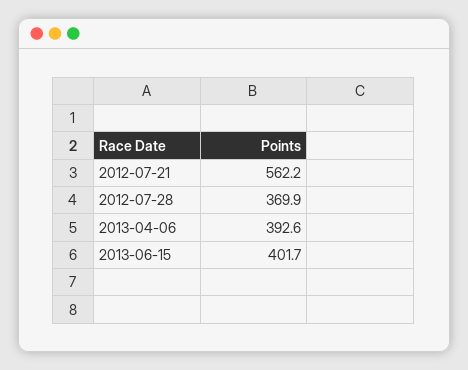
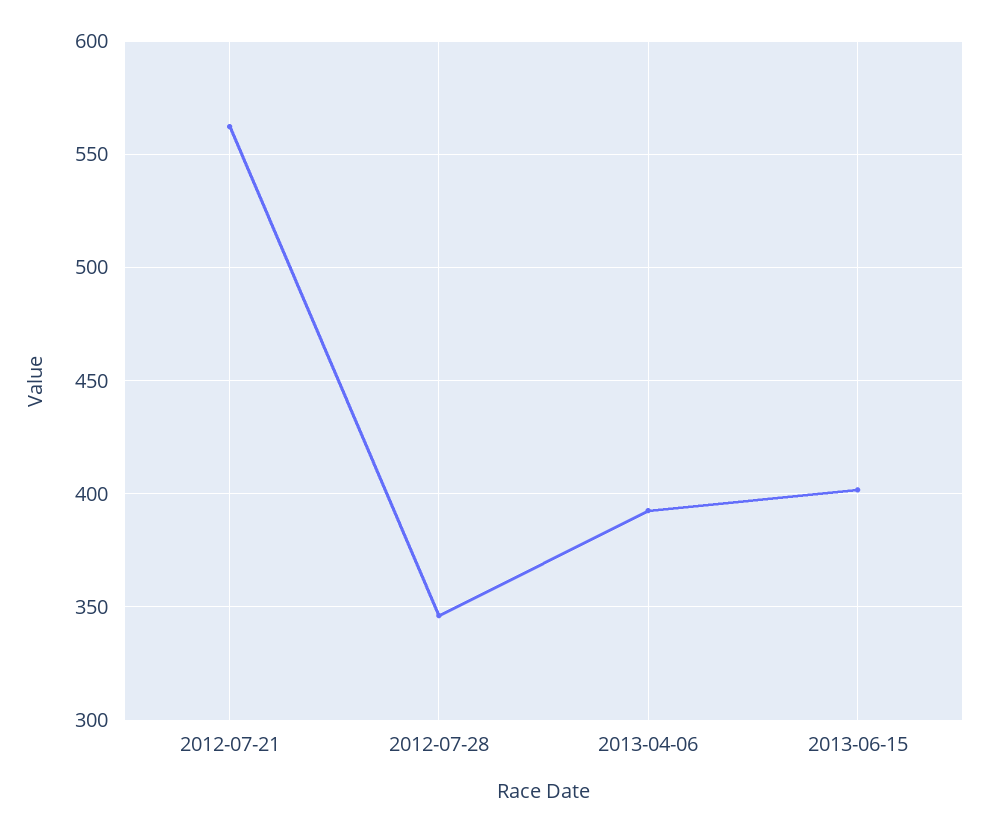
2012-07-28: 369.9 -> 345

